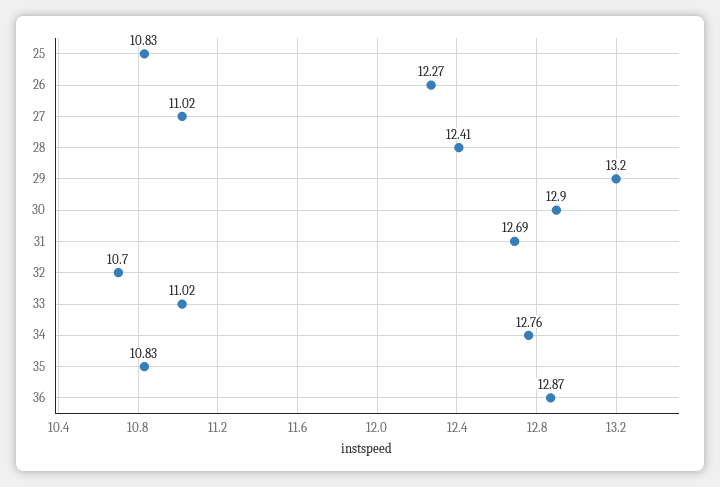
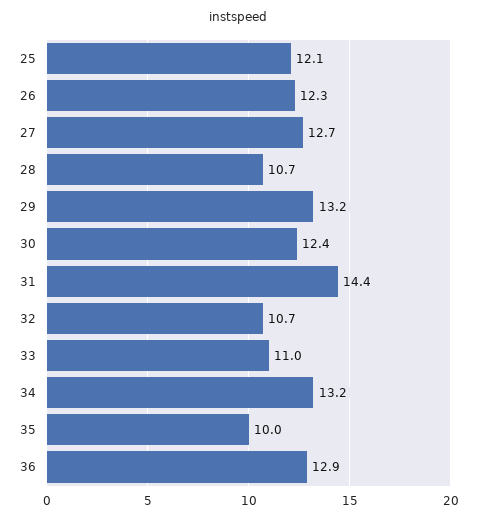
25: 10.83 -> 12.1
27: 11.02 -> 12.7
28: 12.41 -> 10.7
30: 12.9 -> 12.4
31: 12.69 -> 14.4
34: 12.76 -> 13.2
35: 10.83 -> 10

